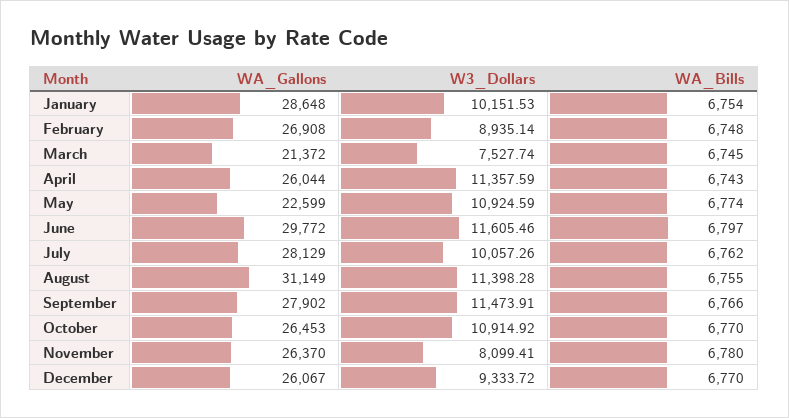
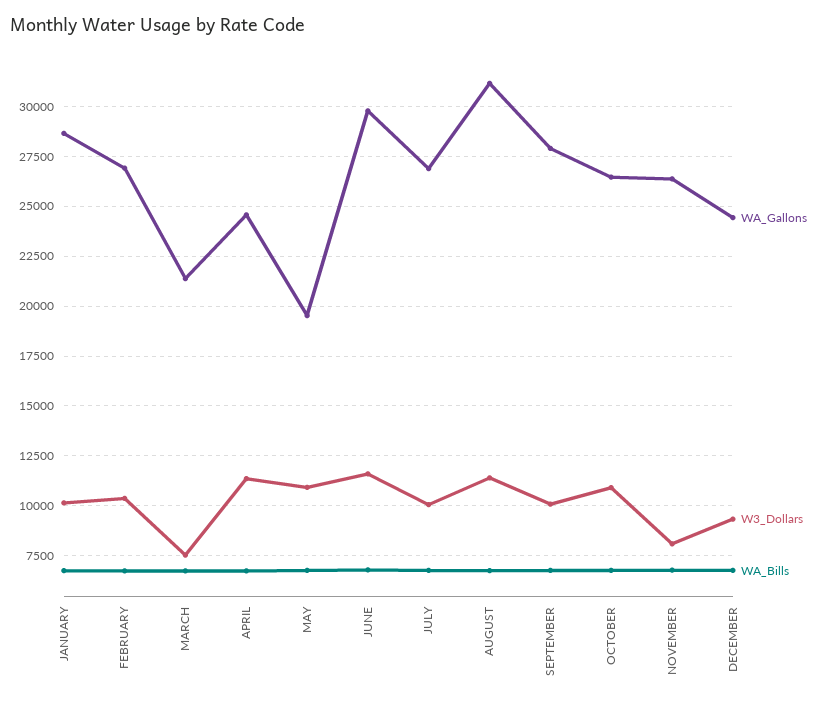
W3_Dollars, February: 8935.14 -> 10500
WA_Gallons, April: 26044 -> 24500
WA_Gallons, May: 22599 -> 19500
WA_Gallons, July: 28129 -> 27000
W3_Dollars, September: 11473.91 -> 10000
WA_Gallons, December: 26067 -> 24500

